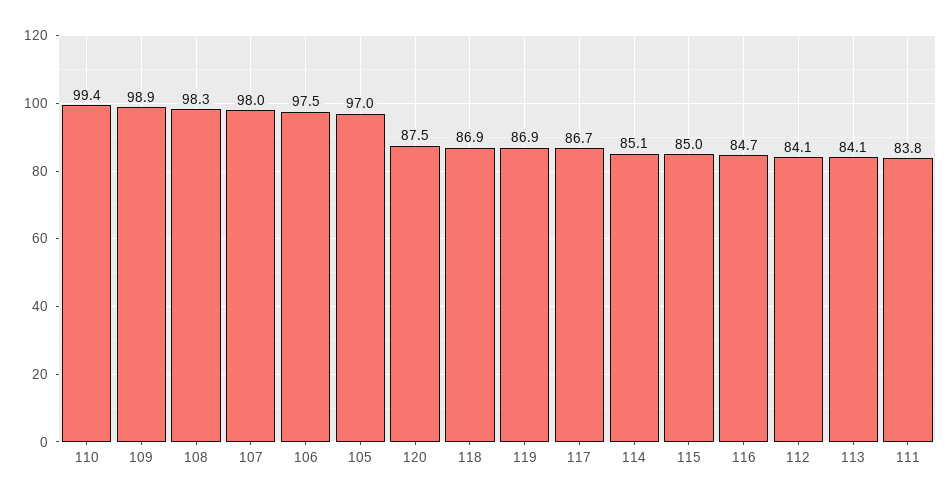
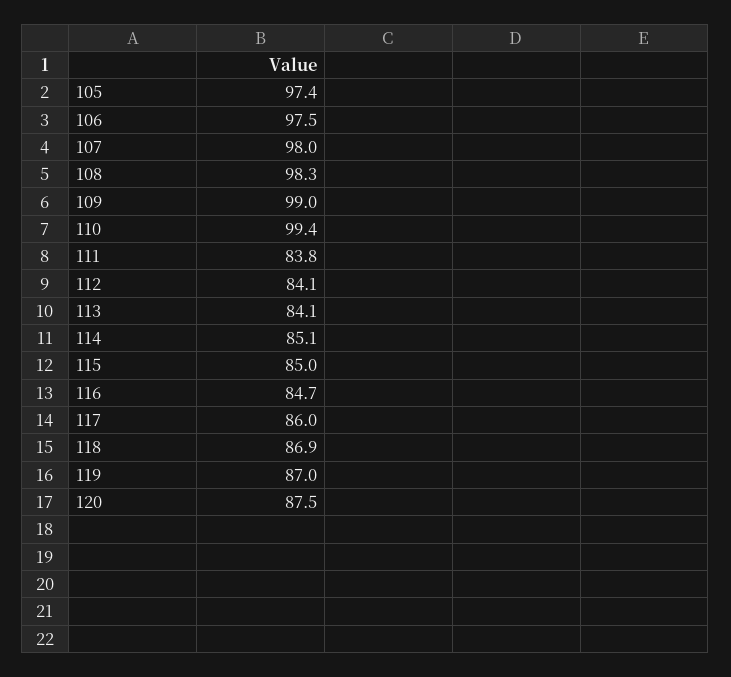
109: 98.9 -> 99
105: 97 -> 97.4
119: 86.9 -> 87
117: 86.7 -> 86

